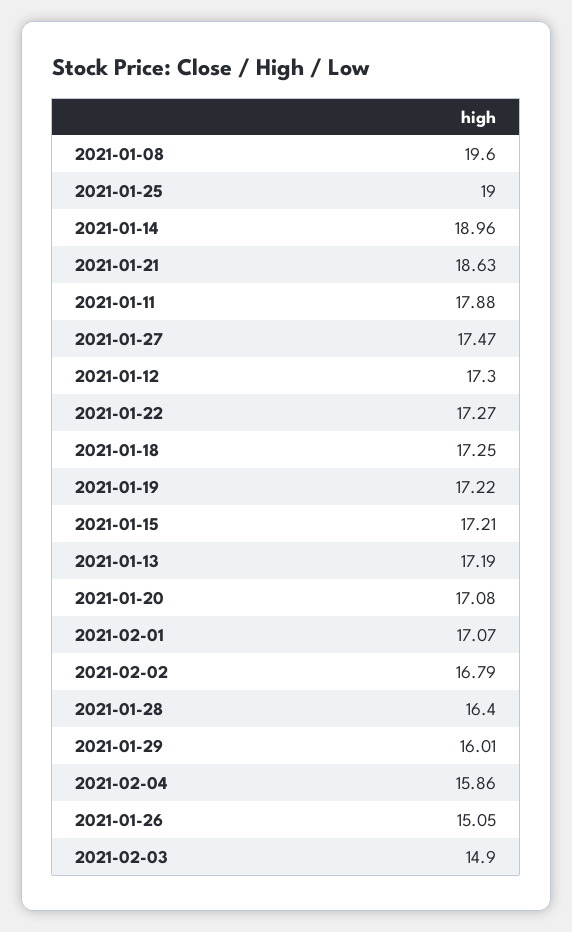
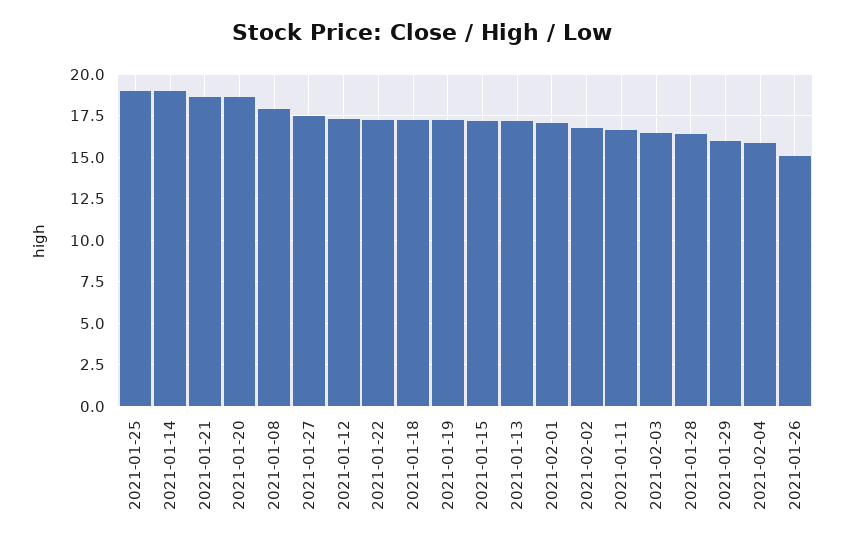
2021-01-08: 19.6 -> 18
2021-01-11: 17.88 -> 16.5
2021-01-20: 17.08 -> 18.5
2021-02-03: 14.9 -> 16.5

